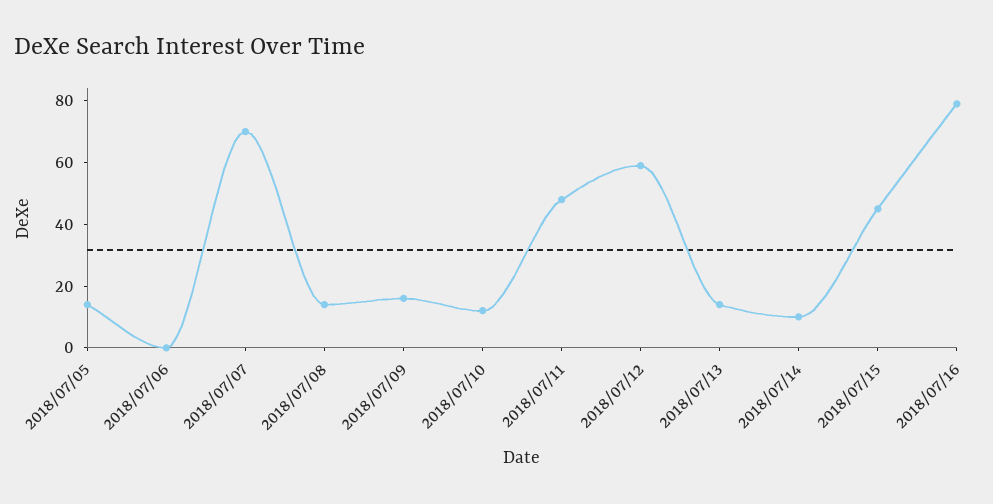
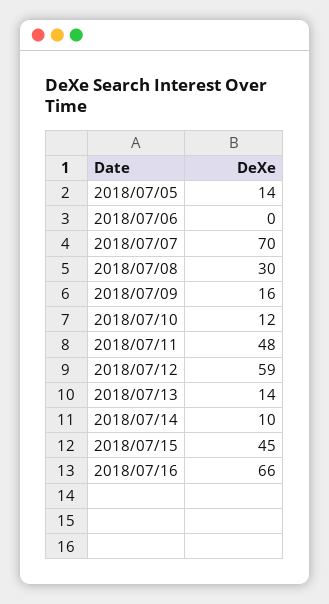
2018/07/08: 15 -> 30
2018/07/16: 80 -> 66

